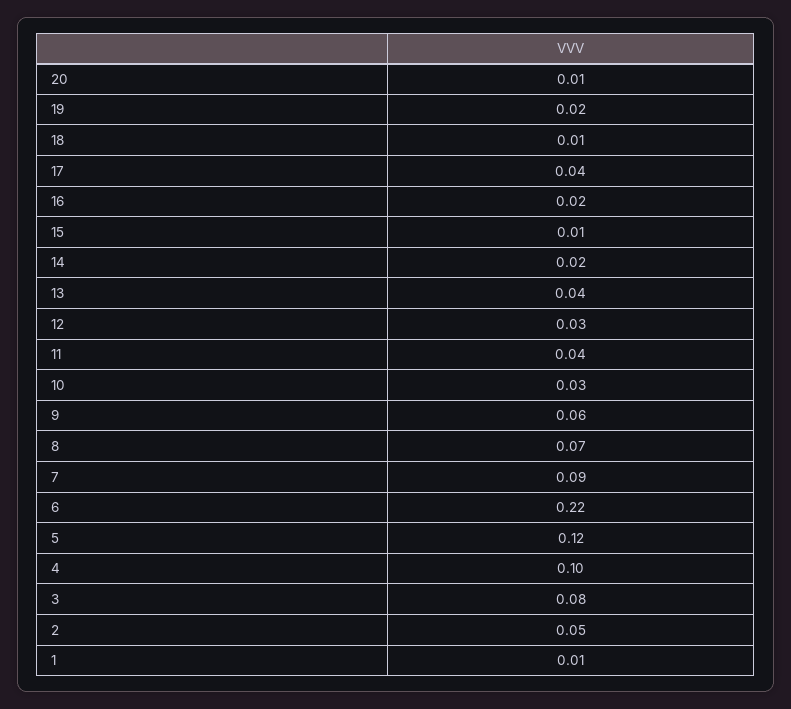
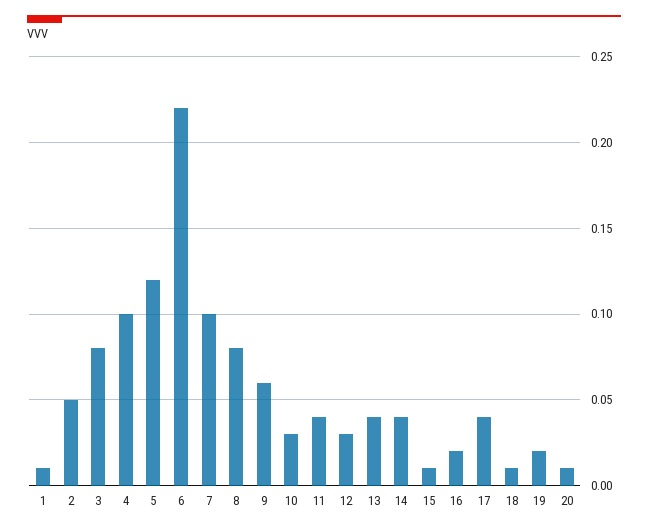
14: 0.02 -> 0.04
8: 0.07 -> 0.08
7: 0.09 -> 0.1

